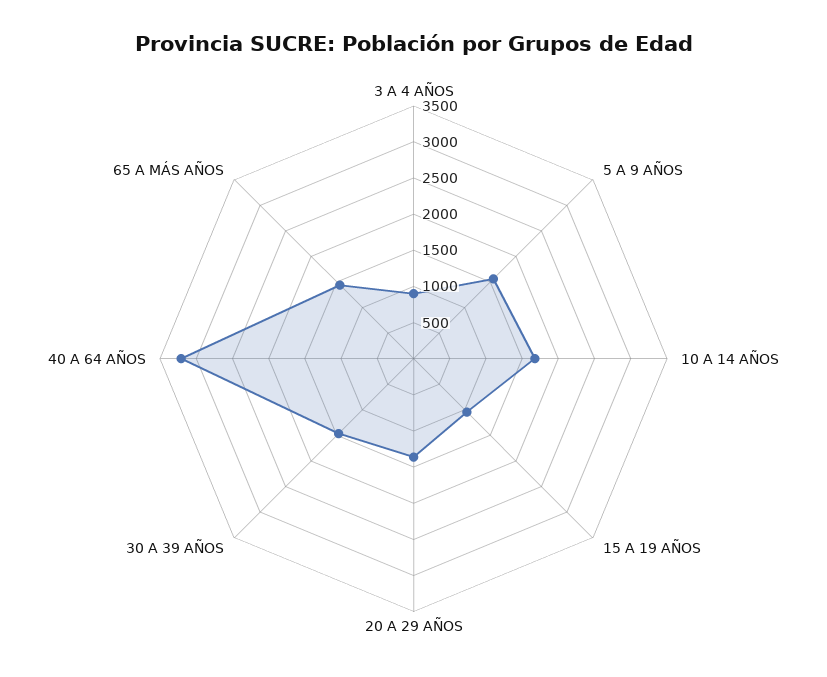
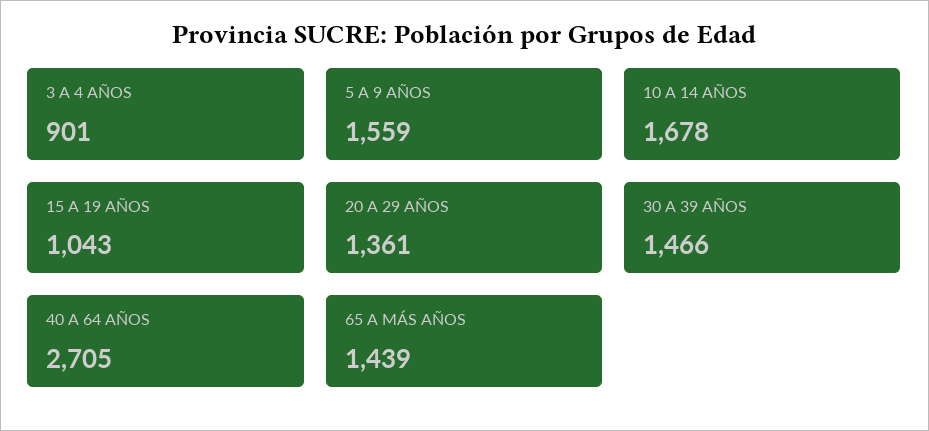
40 A 64 AÑOS: 3250 -> 2705

